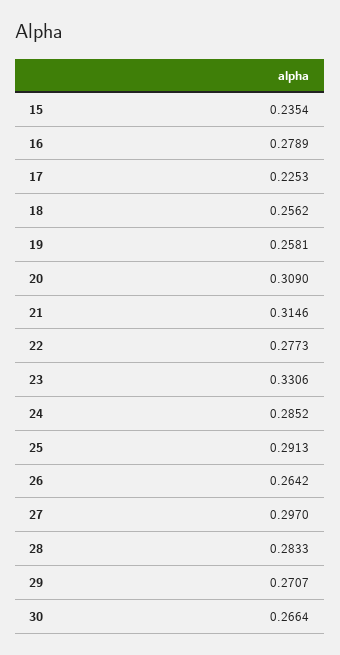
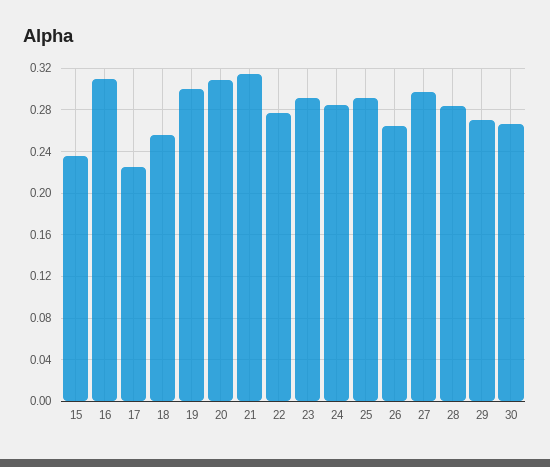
16: 0.2789 -> 0.31
19: 0.2581 -> 0.3
23: 0.3306 -> 0.29

